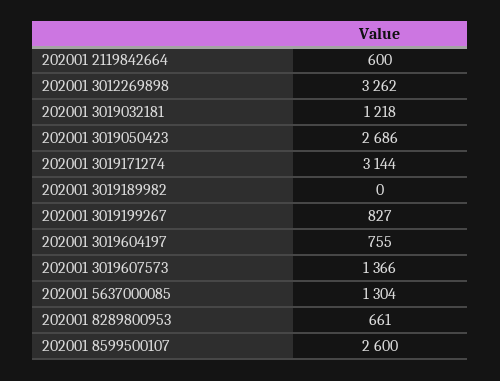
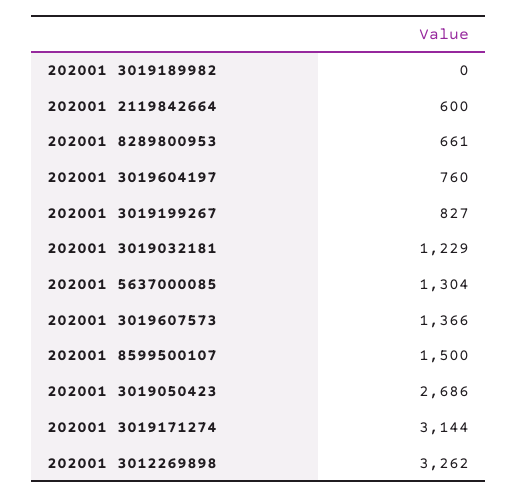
202001 3019032181: 1218 -> 1229
202001 3019604197: 755 -> 760
202001 8599500107: 2600 -> 1500

